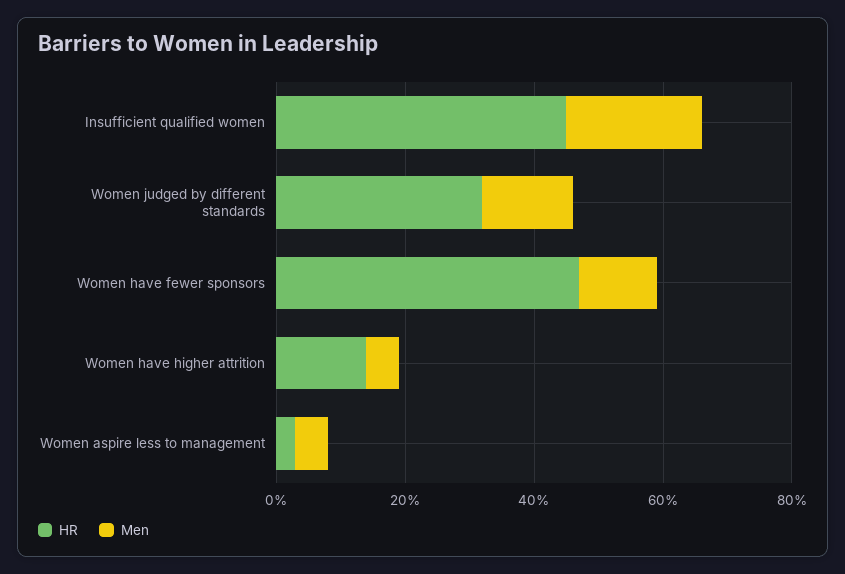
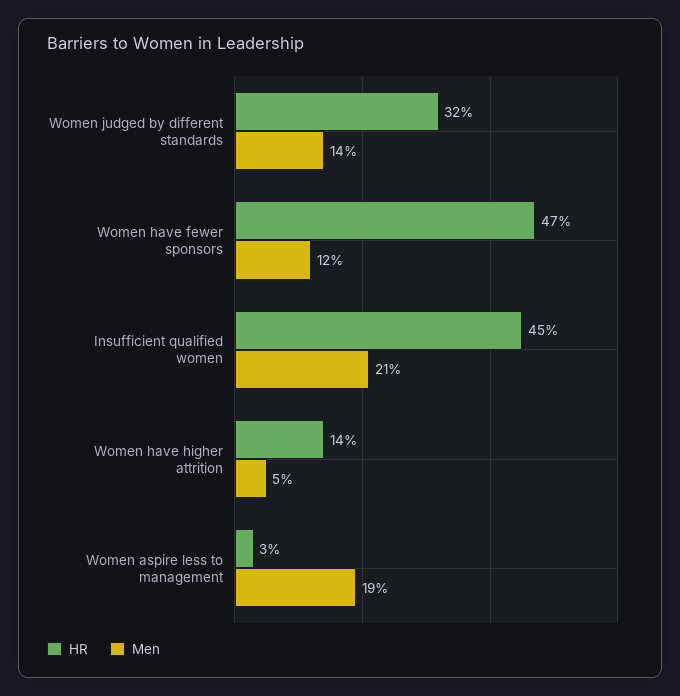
Men, Women aspire less to management: 5 -> 19

